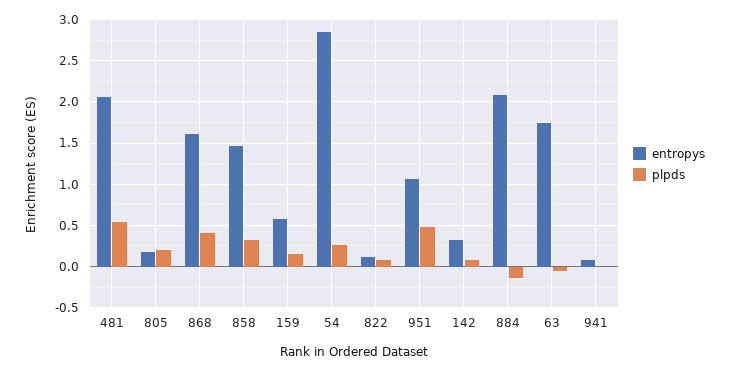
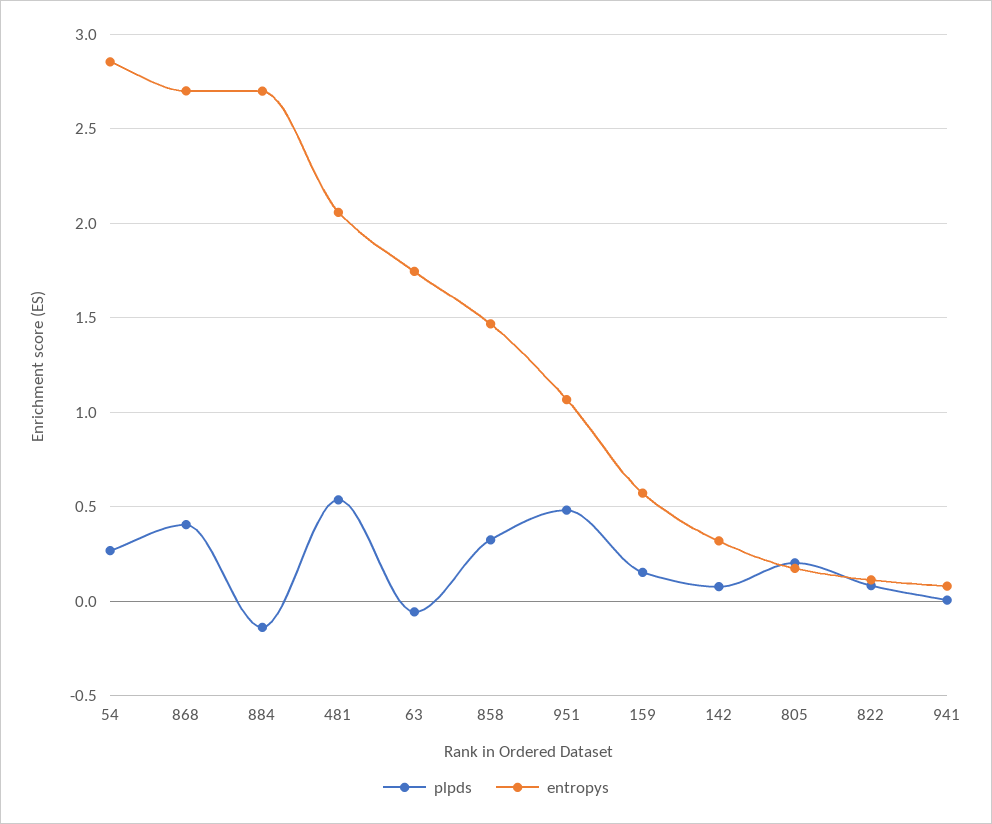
entropys, 868: 1.6 -> 2.7
entropys, 884: 2.1 -> 2.7

